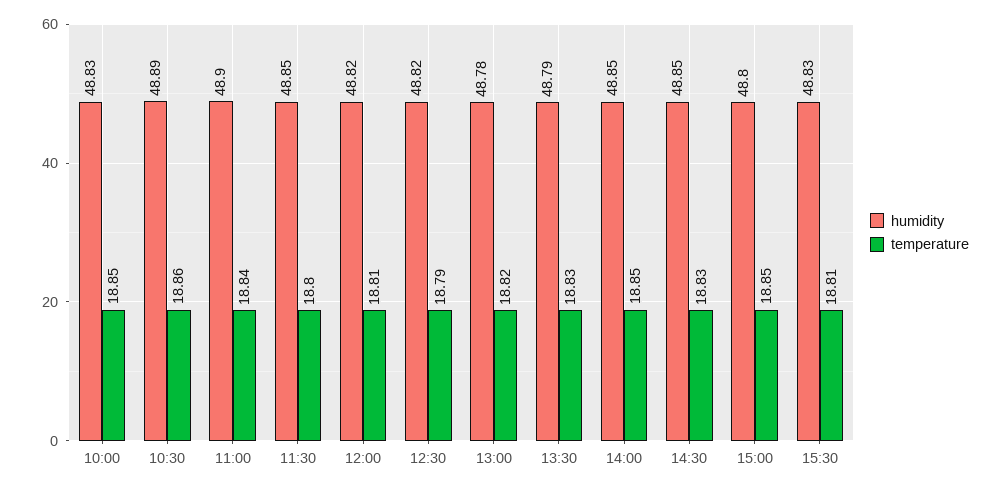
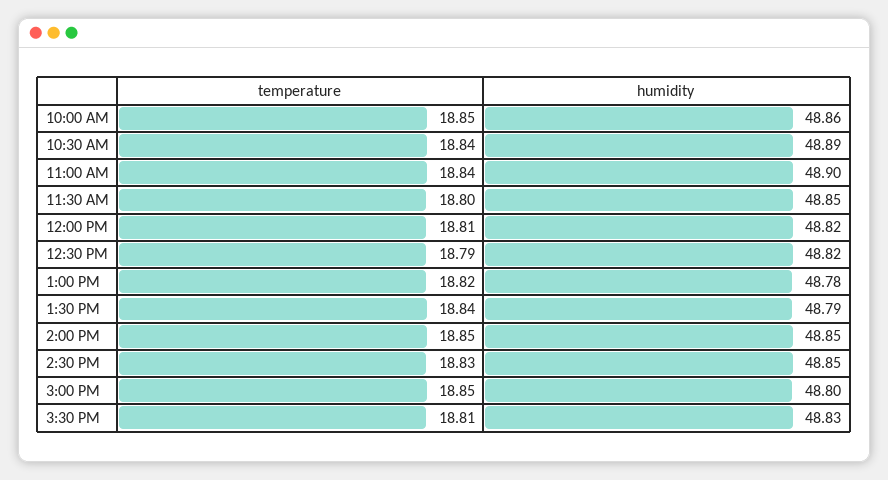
humidity, 10:00: 48.83 -> 48.86
temperature, 10:30: 18.86 -> 18.84
temperature, 13:30: 18.83 -> 18.84

